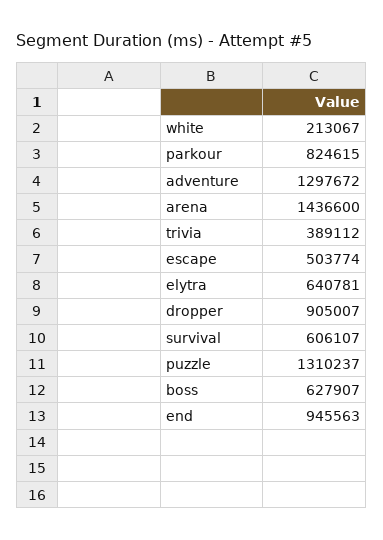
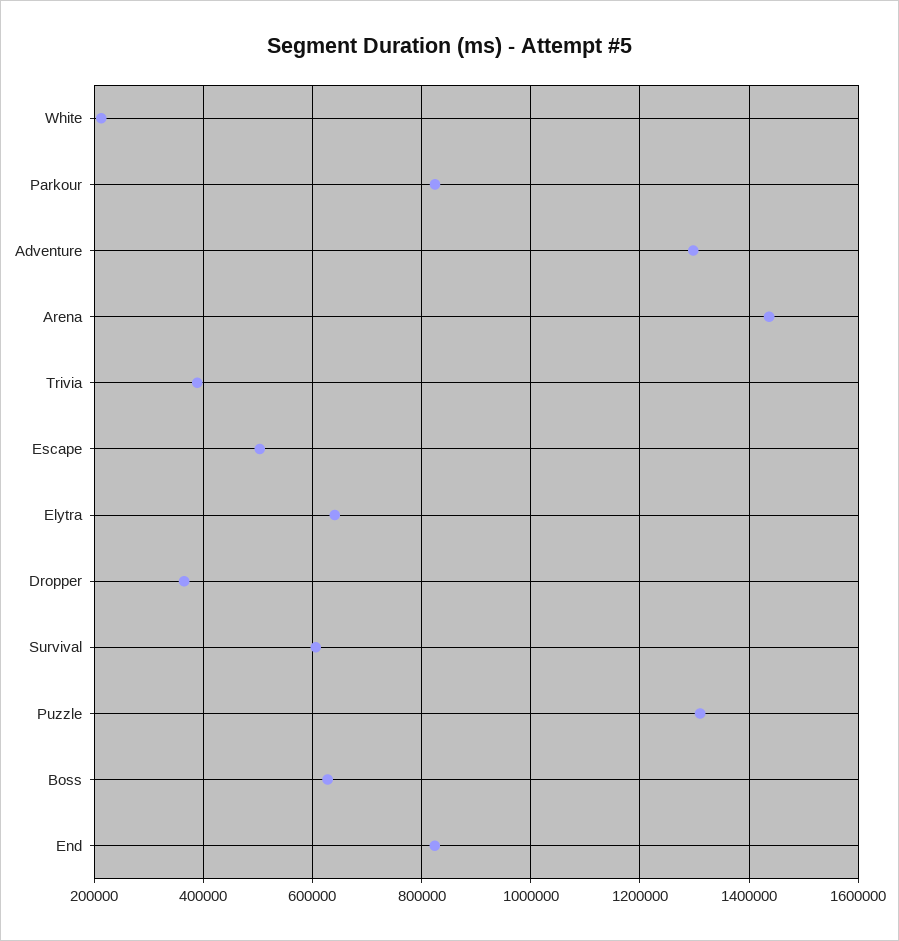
dropper: 905007 -> 360000
end: 945563 -> 820000

